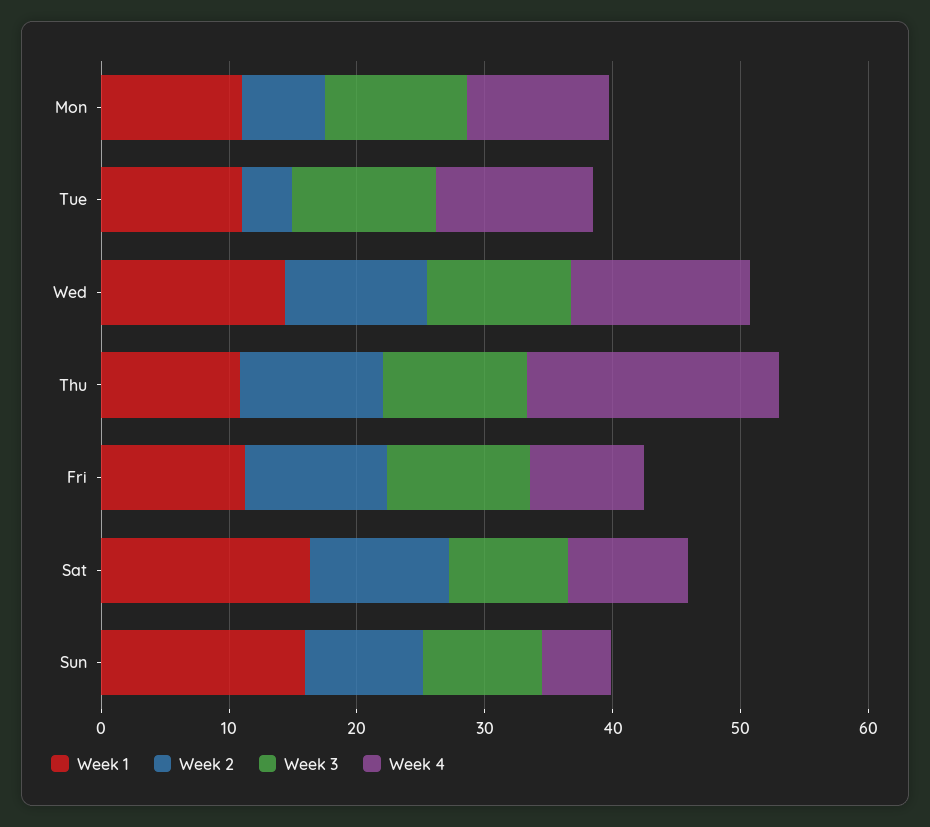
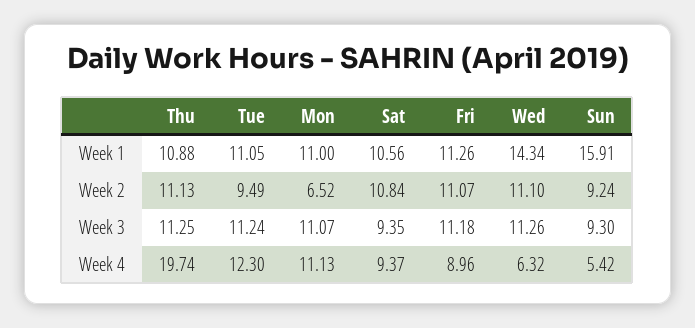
Week 2, Tue: 4 -> 9.49
Week 4, Wed: 14 -> 6.32
Week 1, Sat: 16 -> 10.56

